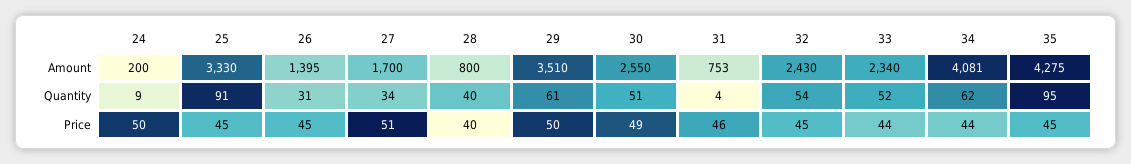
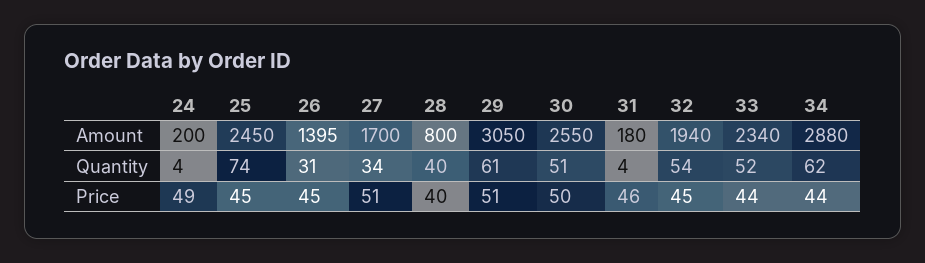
25, Amount: 3330 -> 2450
29, Amount: 3510 -> 3050
31, Amount: 753 -> 180
32, Amount: 2430 -> 1940
34, Amount: 4081 -> 2880
35, Amount: 4275 -> none
24, Quantity: 9 -> 4
25, Quantity: 91 -> 74
35, Quantity: 95 -> none
24, Price: 50 -> 49
29, Price: 50 -> 51
30, Price: 49 -> 50
35, Price: 45 -> none

